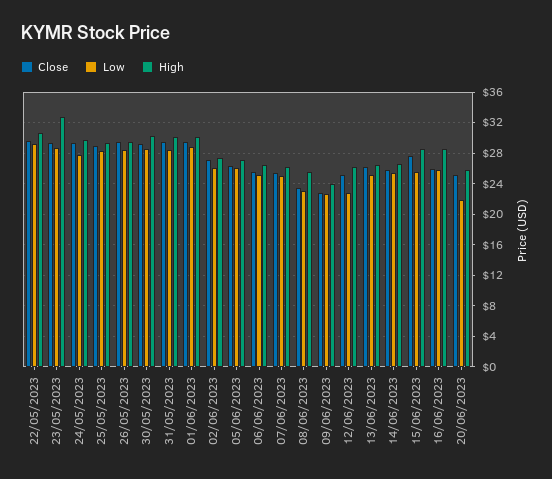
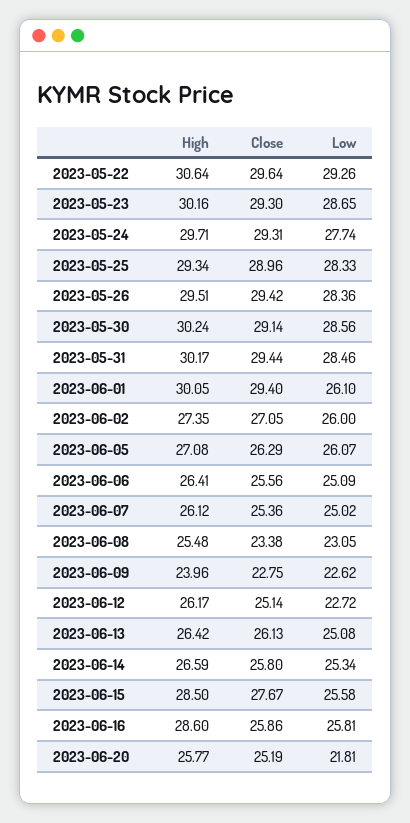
High, 23/05/2023: 33 -> 30.16
Low, 01/06/2023: 29 -> 26.1

